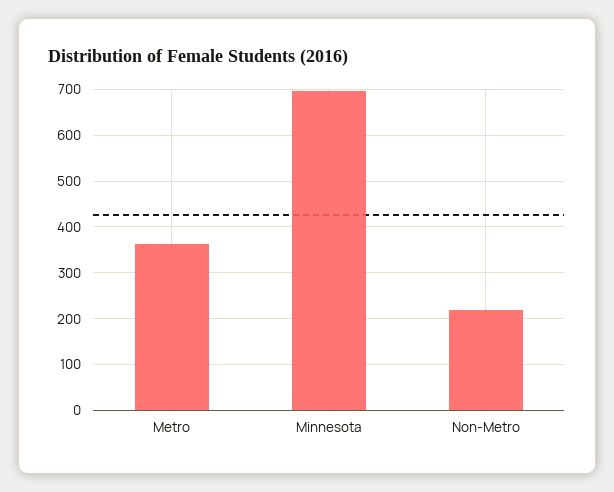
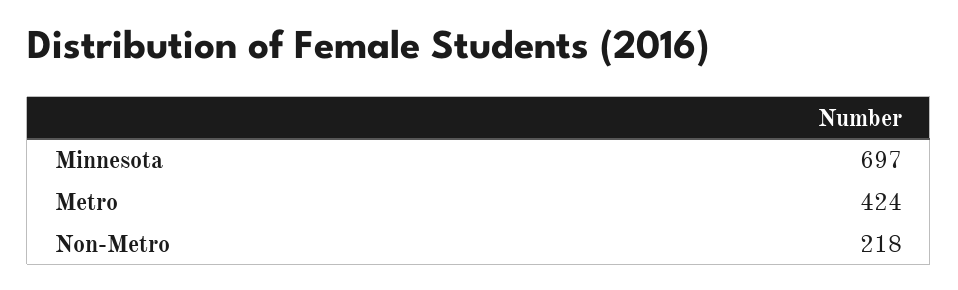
Metro: 360 -> 424

